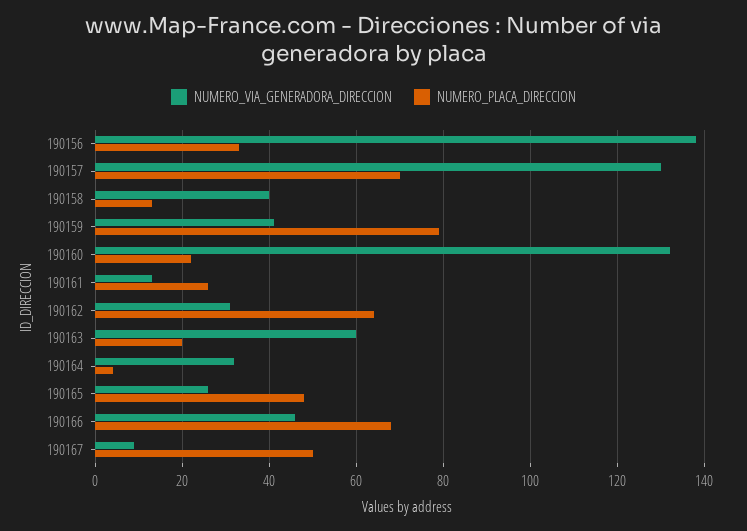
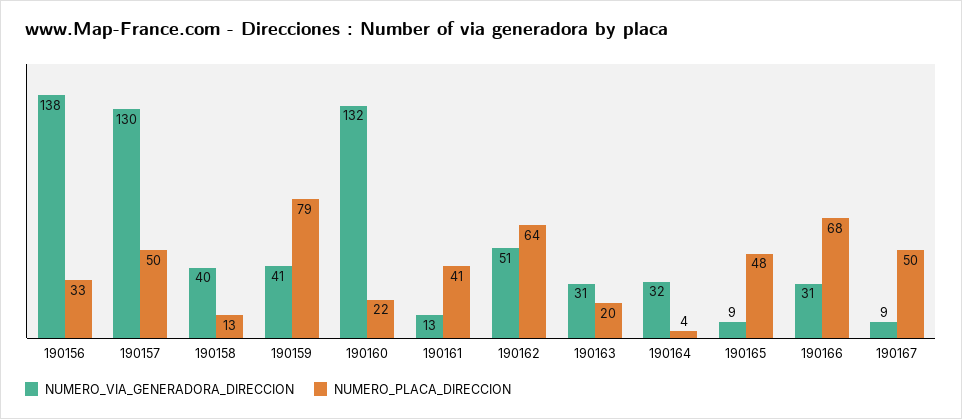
NUMERO_PLACA_DIRECCION, 190157: 70 -> 50
NUMERO_PLACA_DIRECCION, 190161: 25 -> 41
NUMERO_VIA_GENERADORA_DIRECCION, 190162: 30 -> 51
NUMERO_VIA_GENERADORA_DIRECCION, 190163: 60 -> 31
NUMERO_VIA_GENERADORA_DIRECCION, 190165: 25 -> 9
NUMERO_VIA_GENERADORA_DIRECCION, 190166: 45 -> 31

